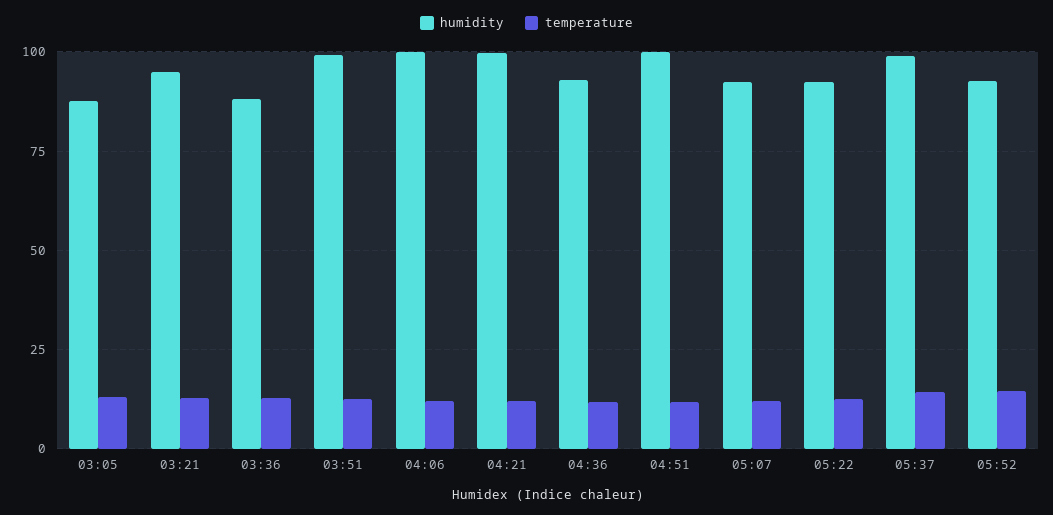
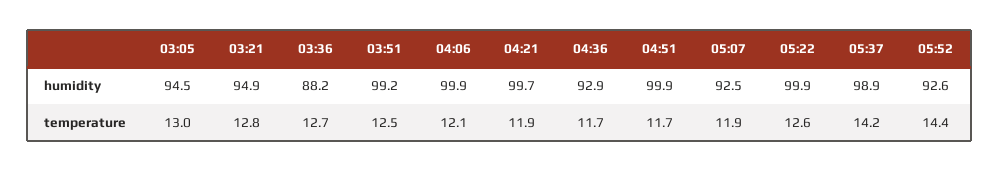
humidity, 03:05: 87.5 -> 94.5
humidity, 05:22: 92.5 -> 99.9

